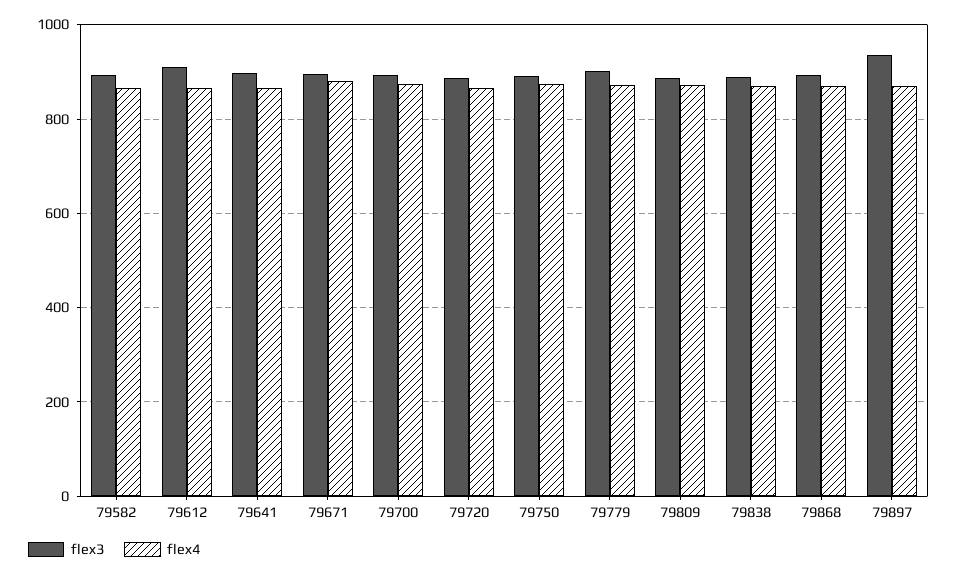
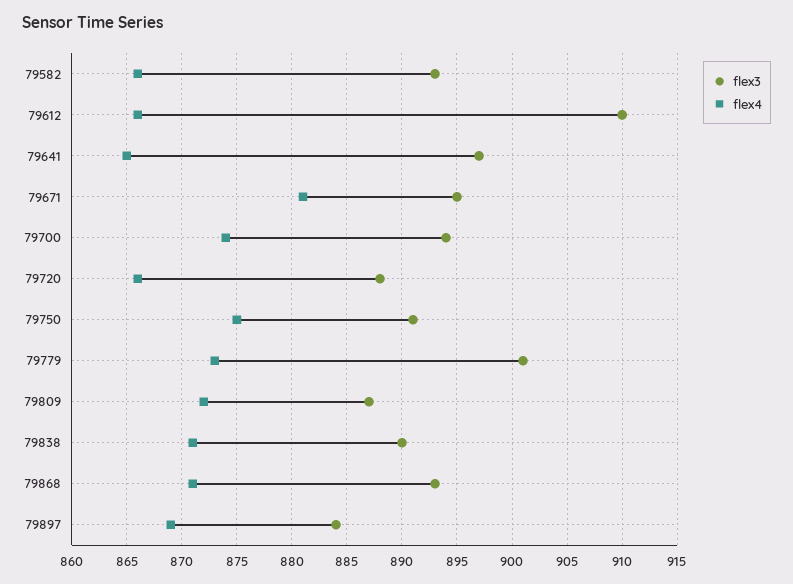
flex3, 79897: 940 -> 884

